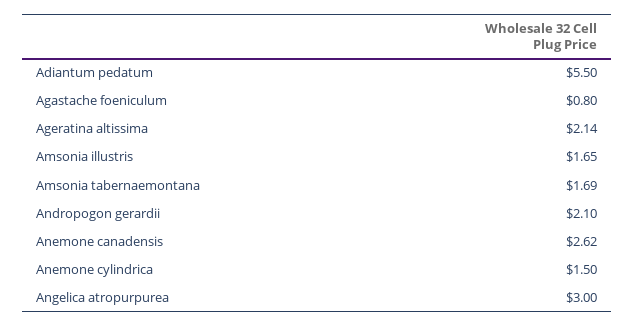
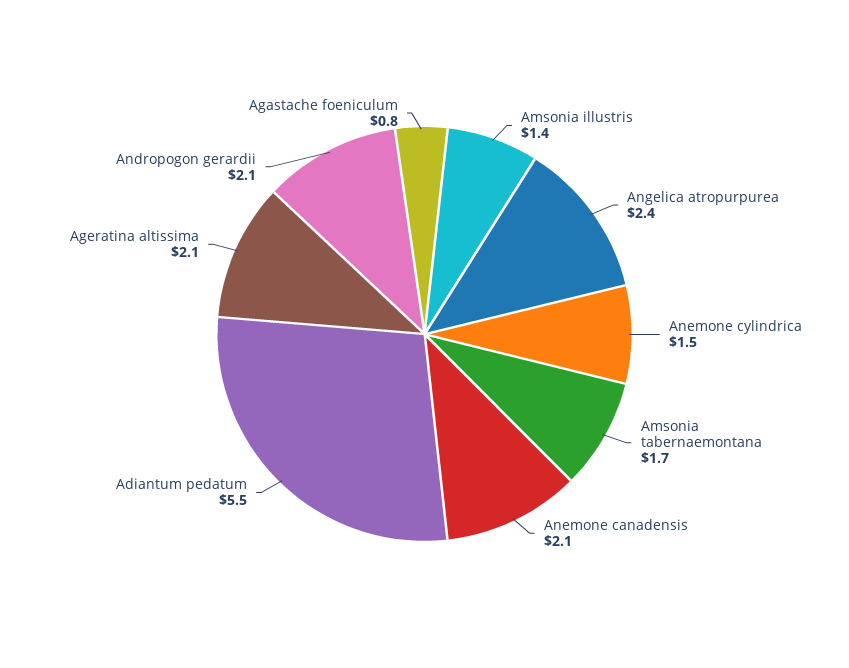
Amsonia illustris: 1.65 -> 1.4
Anemone canadensis: 2.62 -> 2.1
Angelica atropurpurea: 3 -> 2.4

